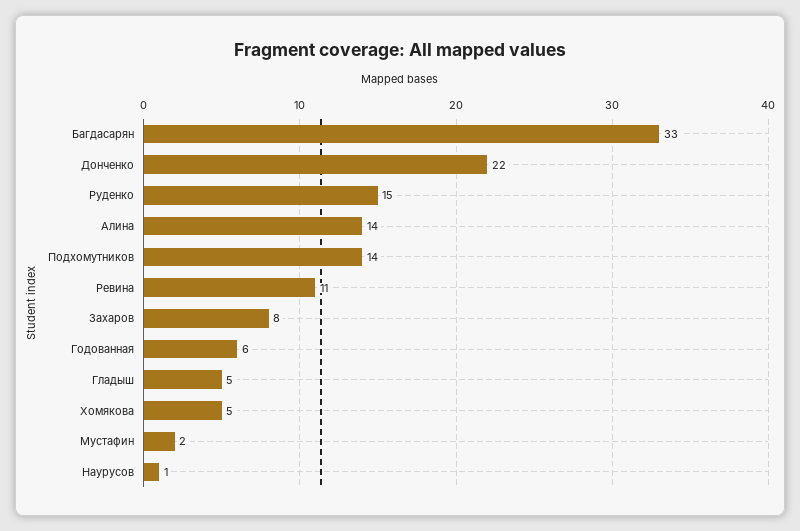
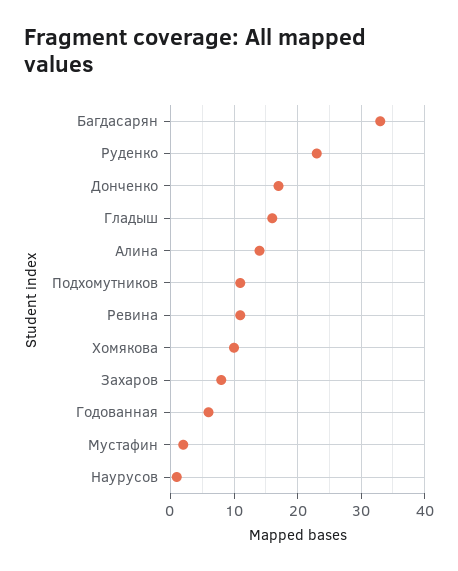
Донченко: 22 -> 17
Руденко: 15 -> 23
Подхомутников: 14 -> 11
Гладыш: 5 -> 16
Хомякова: 5 -> 10

